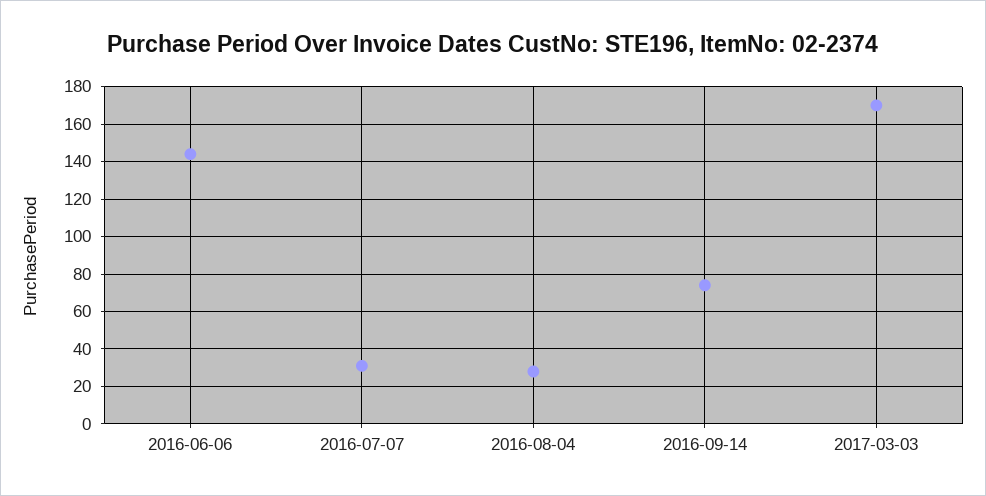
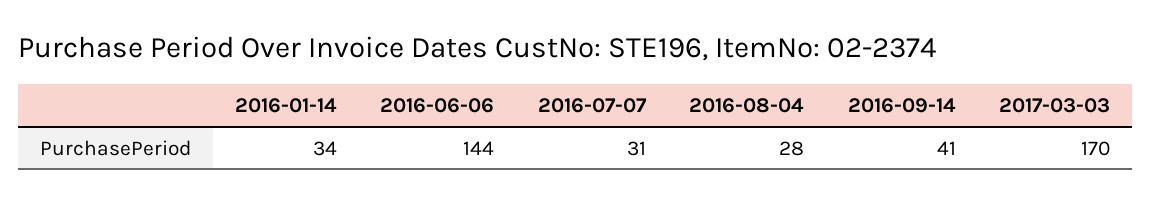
2016-09-14: 75 -> 41
2016-01-14: none -> 34

